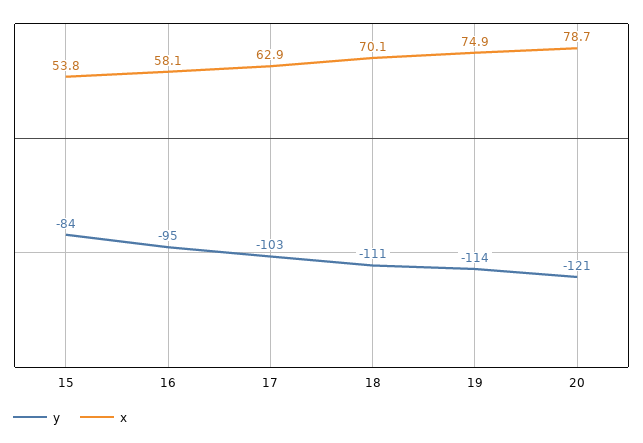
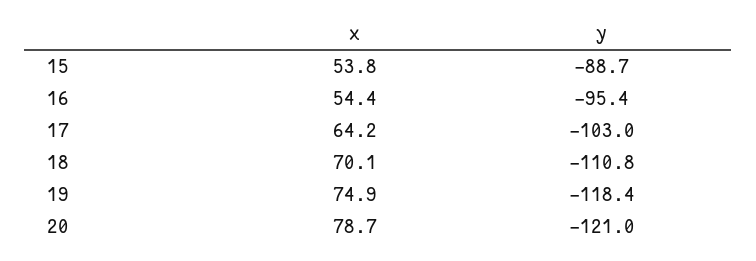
y, 15: -84 -> -88.7
x, 16: 58.1 -> 54.4
x, 17: 62.9 -> 64.2
y, 19: -114 -> -118.4

